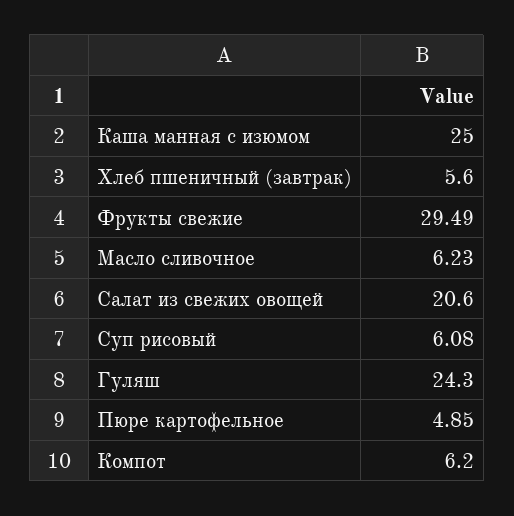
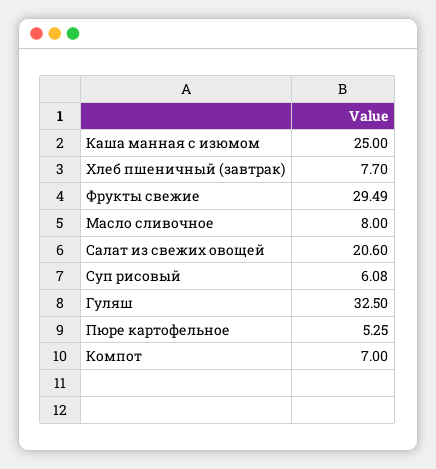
Хлеб пшеничный (завтрак): 5.6 -> 7.7
Масло сливочное: 6.23 -> 8
Гуляш: 24.3 -> 32.5
Пюре картофельное: 4.85 -> 5.25
Компот: 6.2 -> 7

